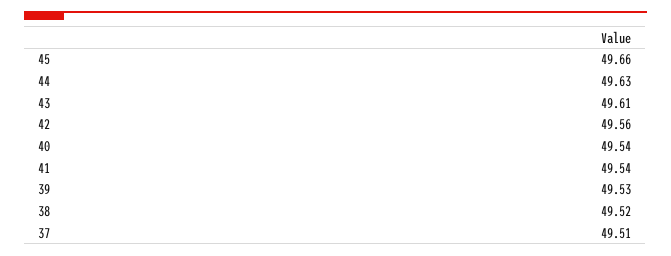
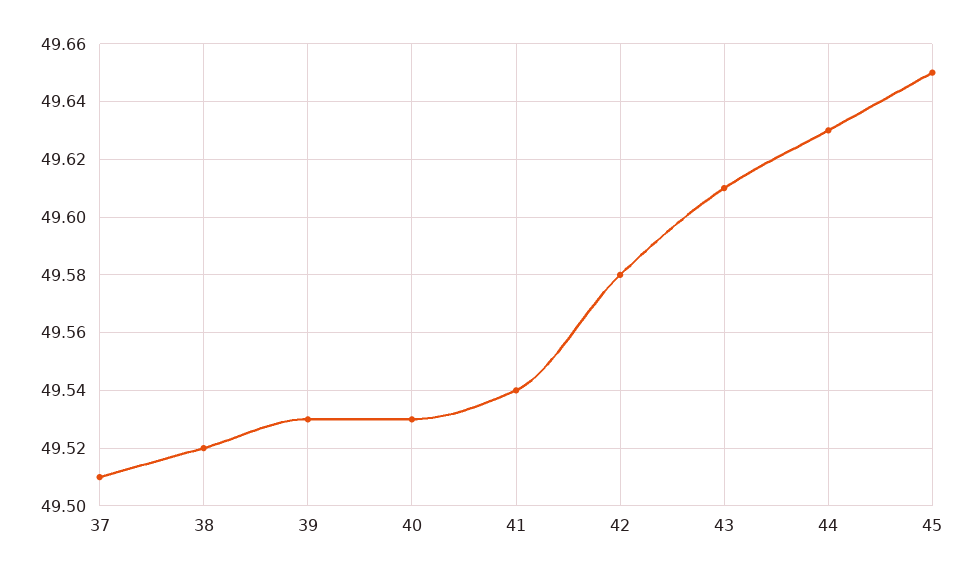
45: 49.66 -> 49.65
42: 49.56 -> 49.58
40: 49.54 -> 49.53

